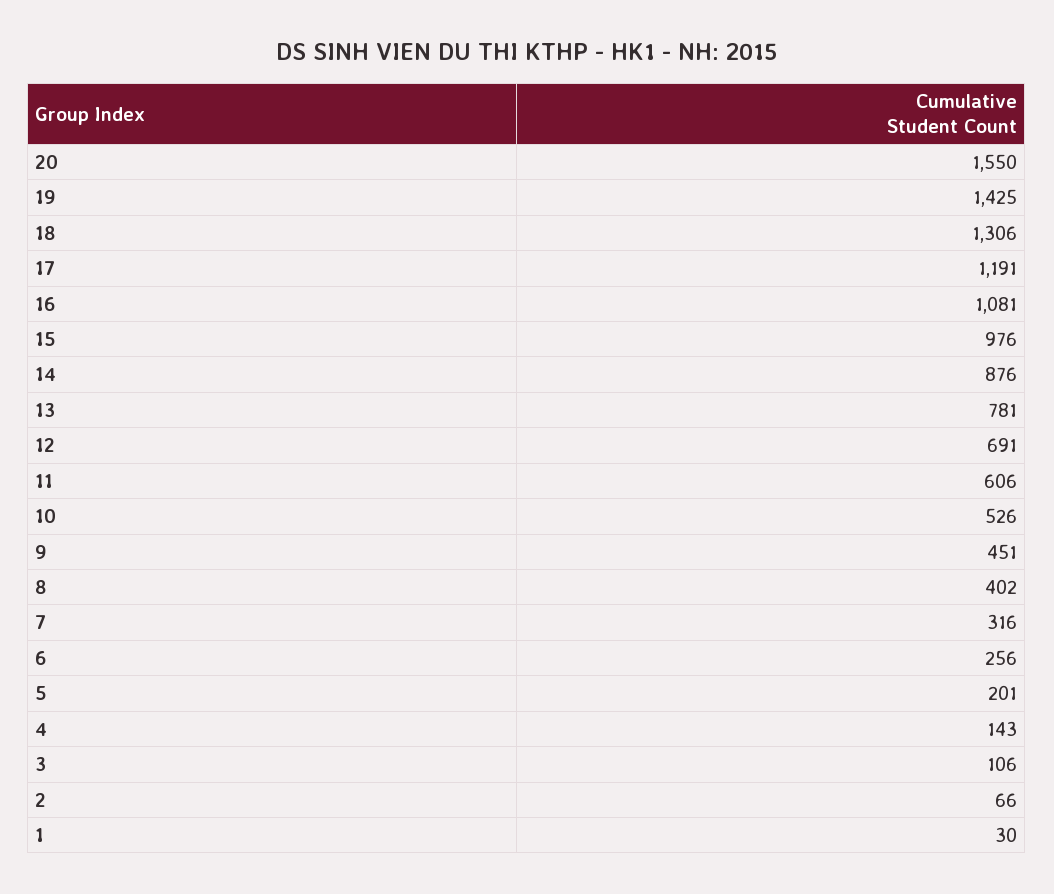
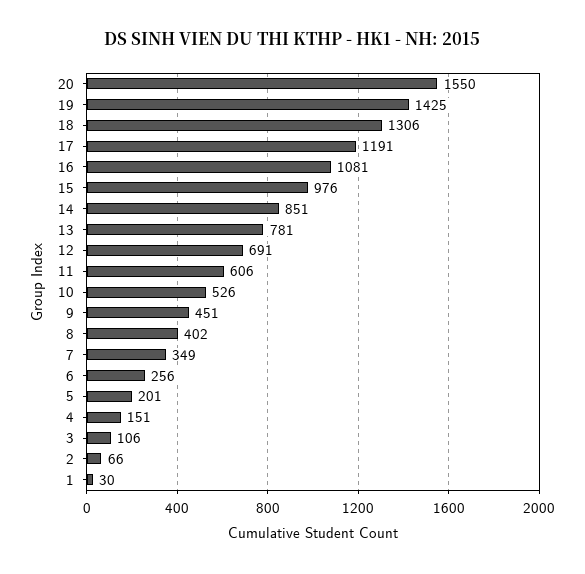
14: 876 -> 851
7: 316 -> 349
4: 143 -> 151

